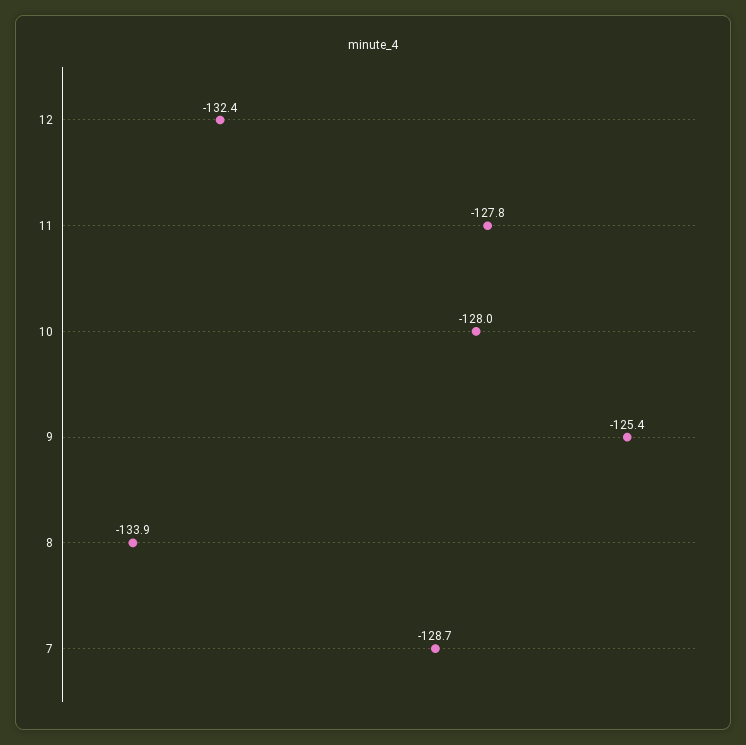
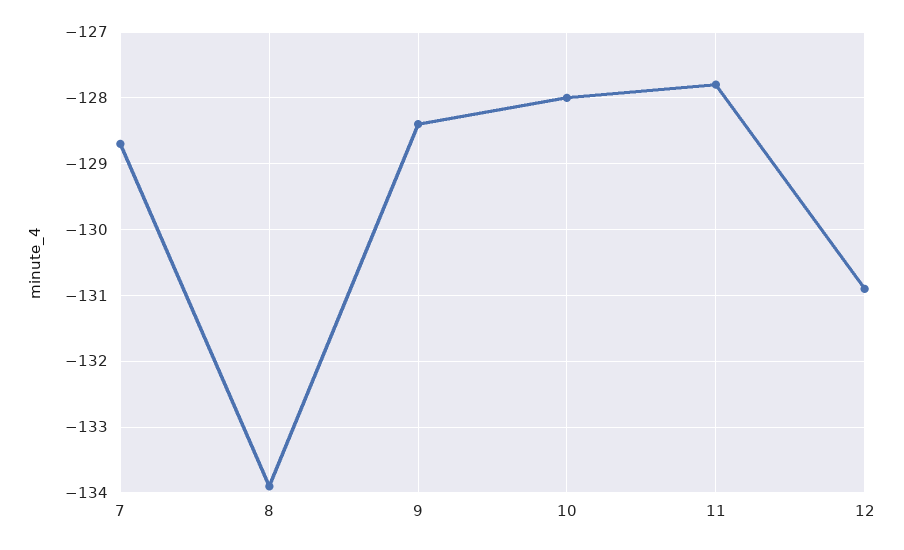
12: -132.4 -> -130.9
9: -125.4 -> -128.4

